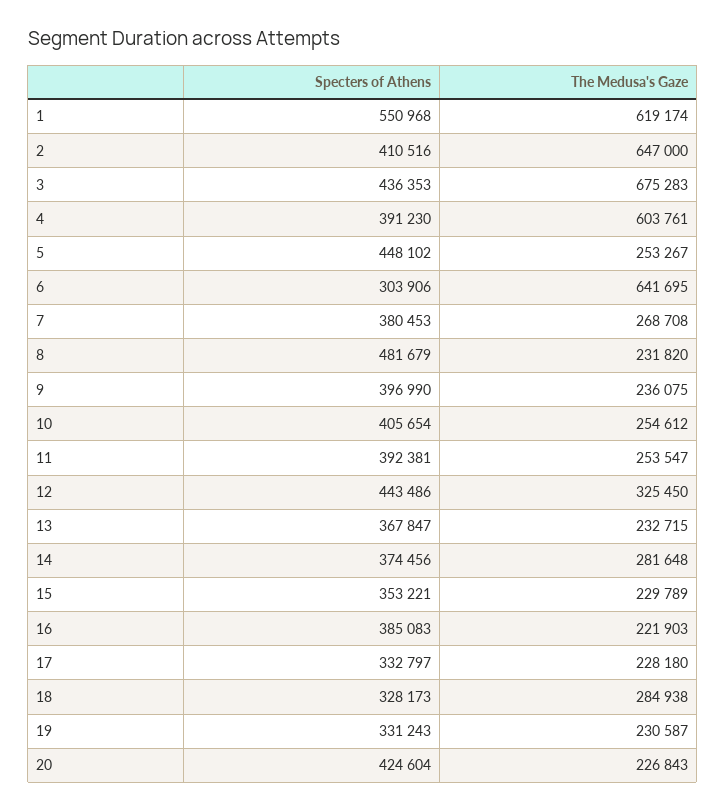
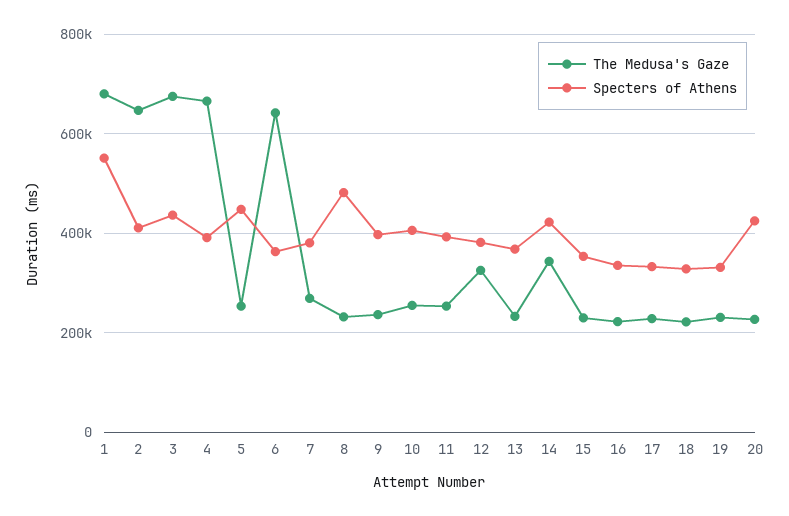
The Medusa's Gaze, 1: 619174 -> 680000
The Medusa's Gaze, 4: 603761 -> 660000
Specters of Athens, 6: 303906 -> 360000
Specters of Athens, 12: 443486 -> 380000
Specters of Athens, 14: 374456 -> 420000
The Medusa's Gaze, 14: 281648 -> 340000
Specters of Athens, 16: 385083 -> 340000
The Medusa's Gaze, 18: 284938 -> 220000

